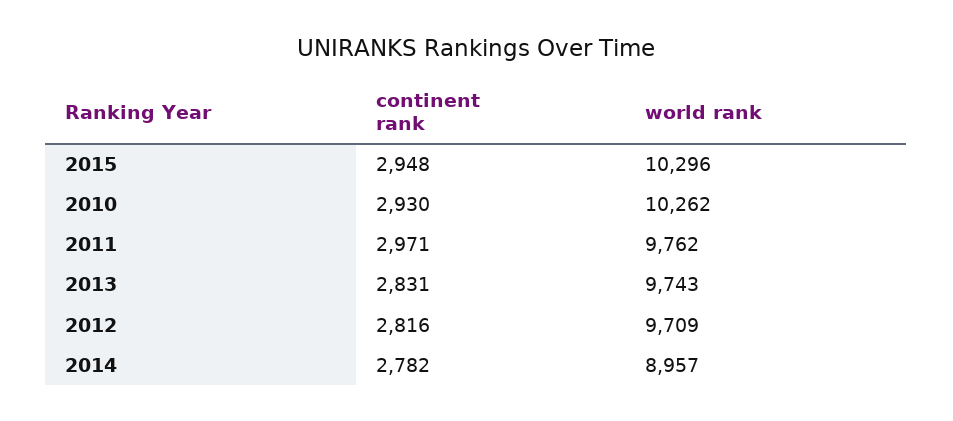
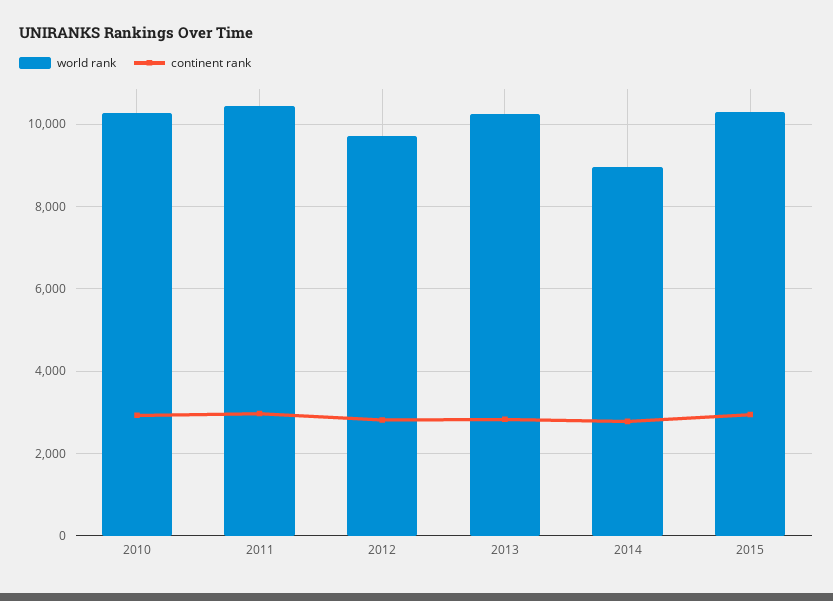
world rank, 2011: 9762 -> 10400
world rank, 2013: 9743 -> 10200

